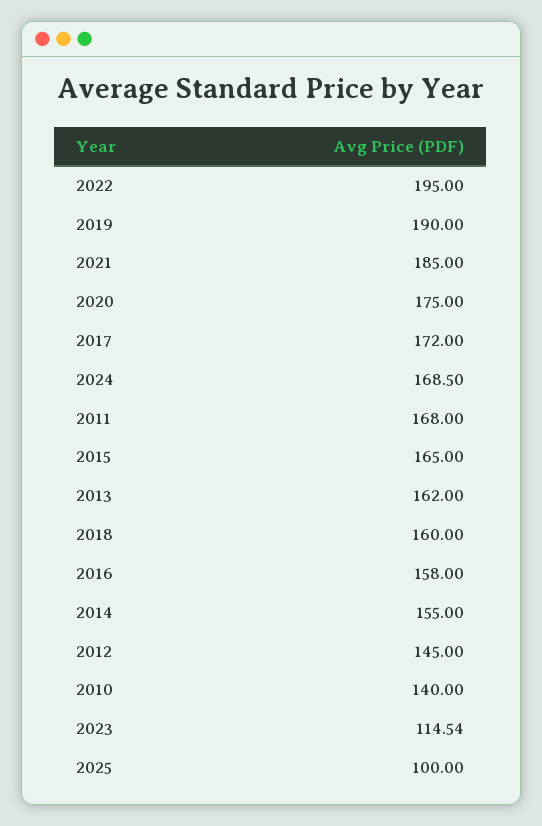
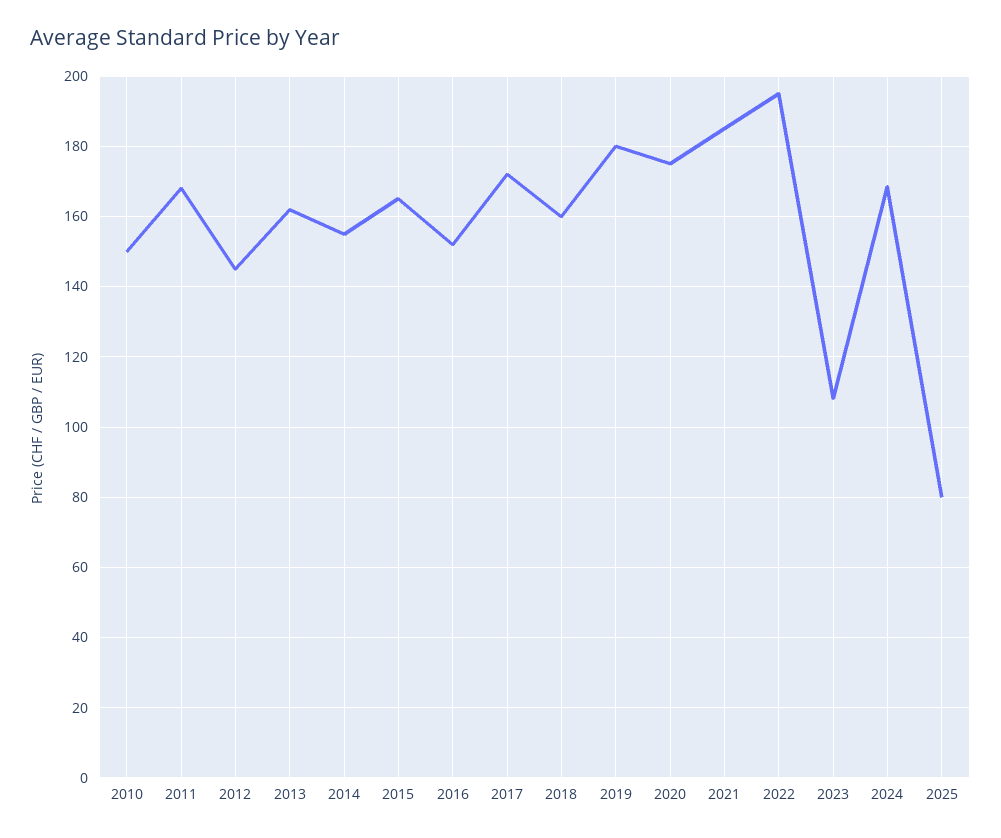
2019: 190 -> 180
2016: 158 -> 152
2010: 140 -> 150
2023: 114.54 -> 108
2025: 100 -> 80

